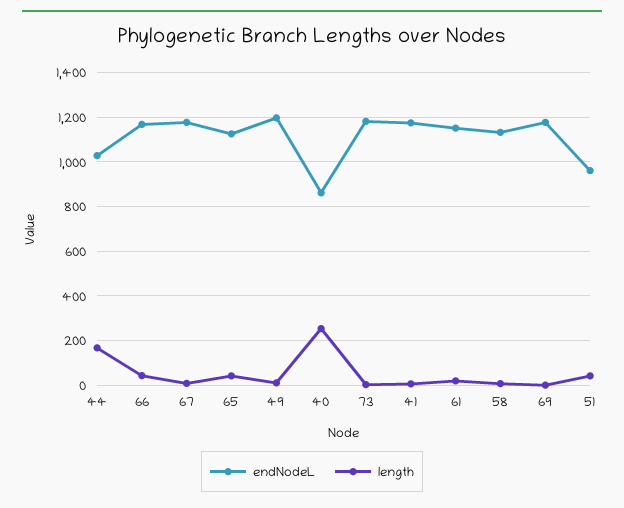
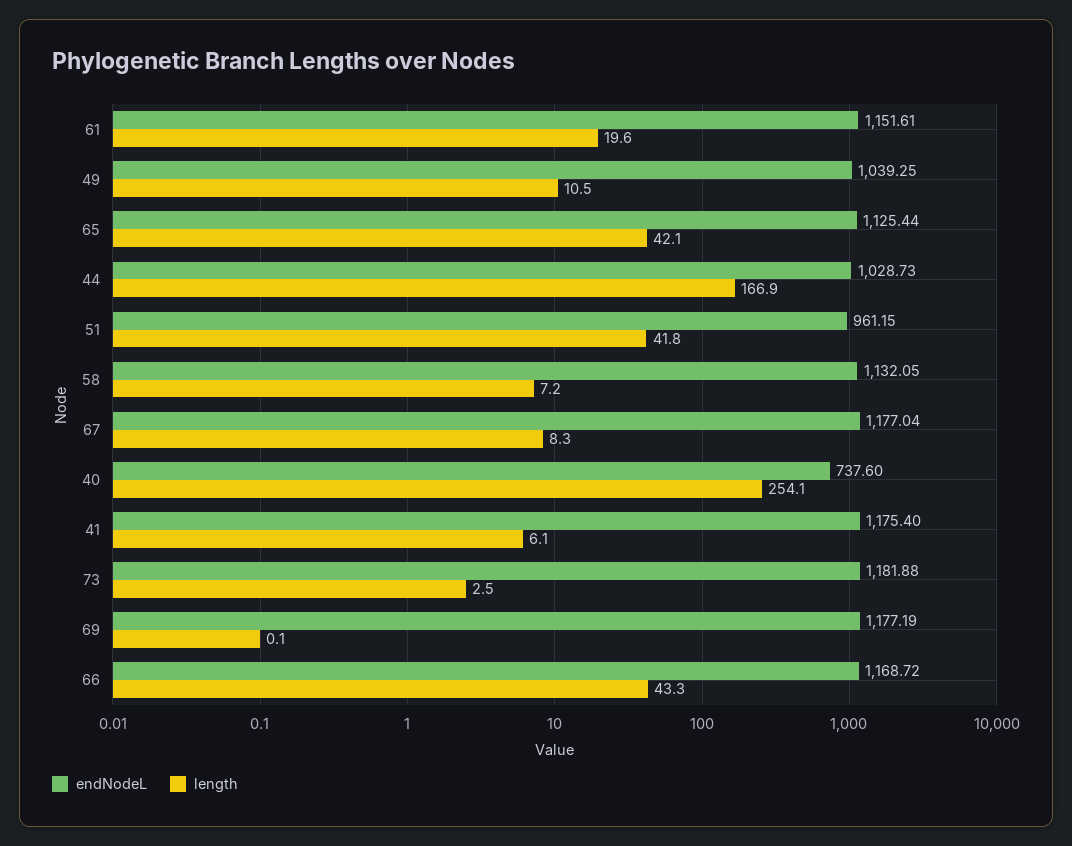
endNodeL, 49: 1200 -> 1039.25
endNodeL, 40: 850 -> 737.6

